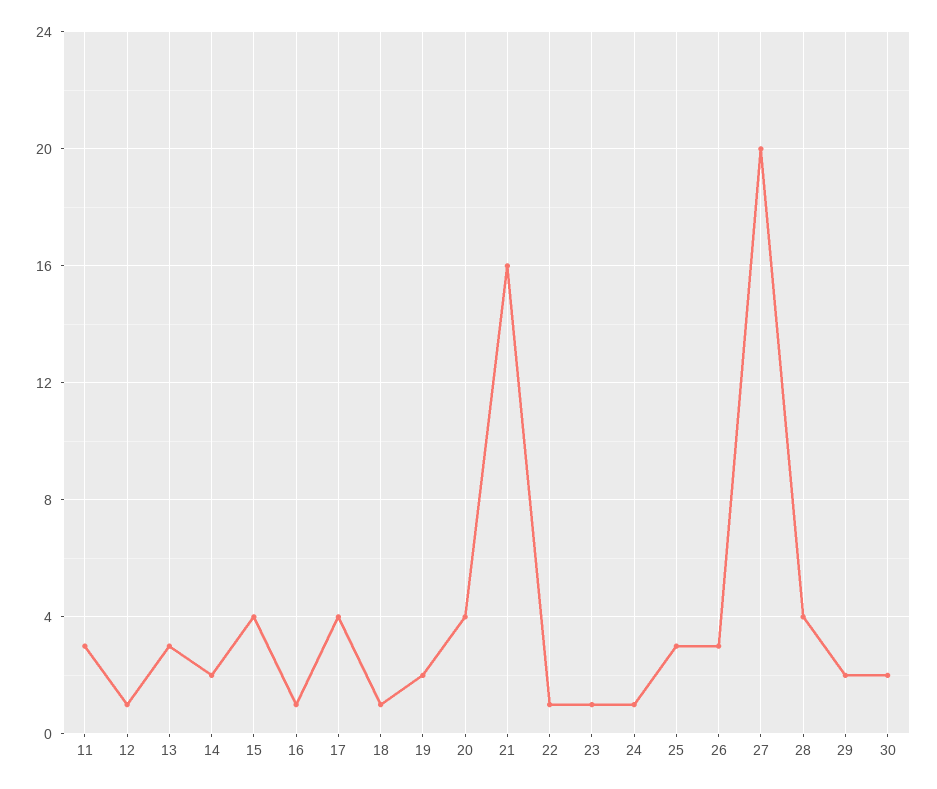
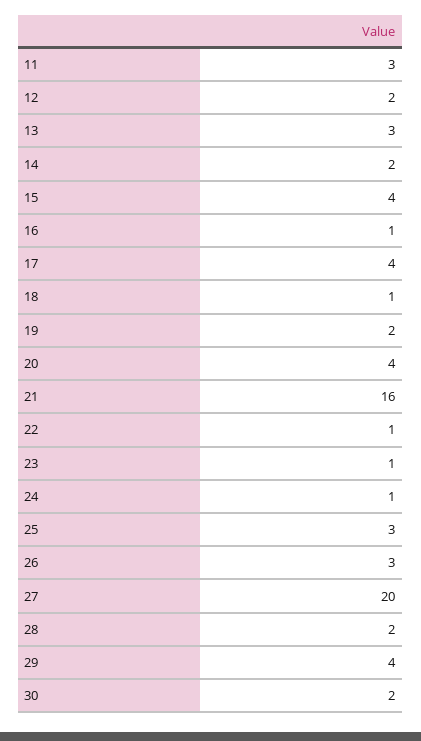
12: 1 -> 2
28: 4 -> 2
29: 2 -> 4

